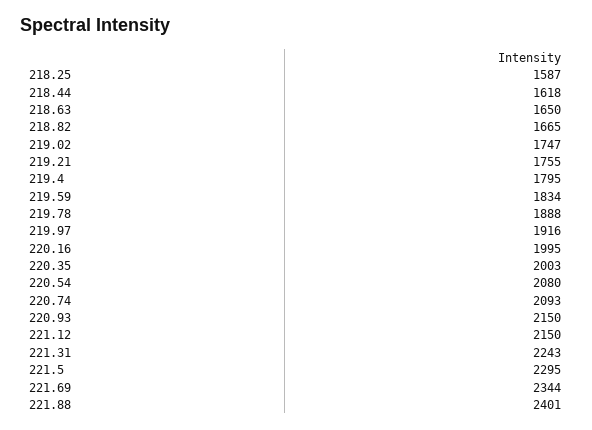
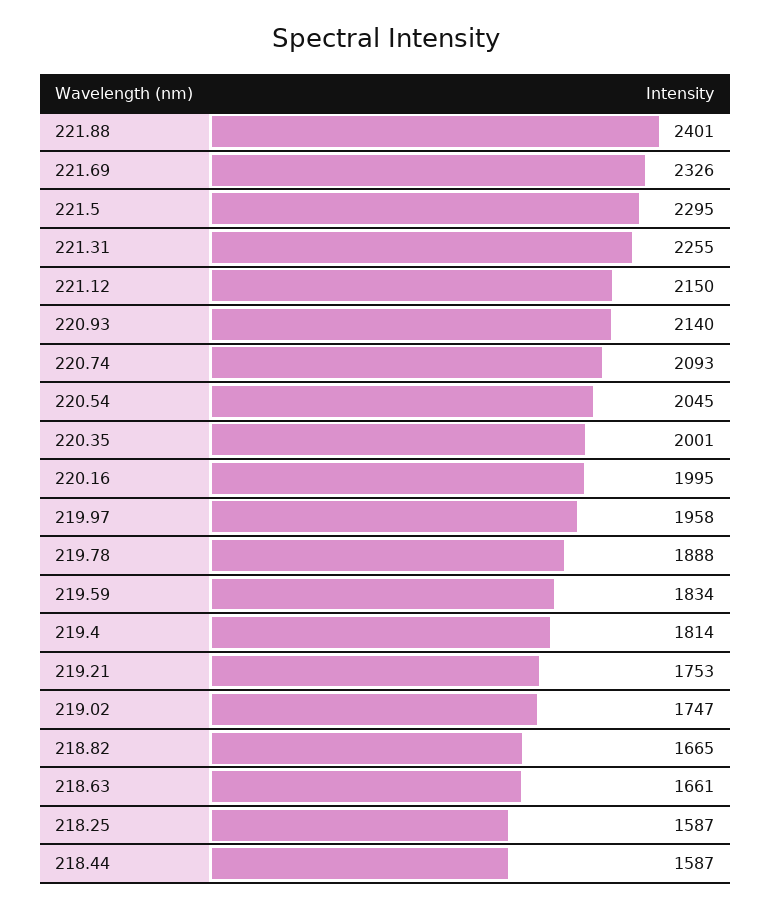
218.44: 1618 -> 1587
218.63: 1650 -> 1661
219.21: 1755 -> 1753
219.4: 1795 -> 1814
219.97: 1916 -> 1958
220.35: 2003 -> 2001
220.54: 2080 -> 2045
220.93: 2150 -> 2140
221.31: 2243 -> 2255
221.69: 2344 -> 2326

